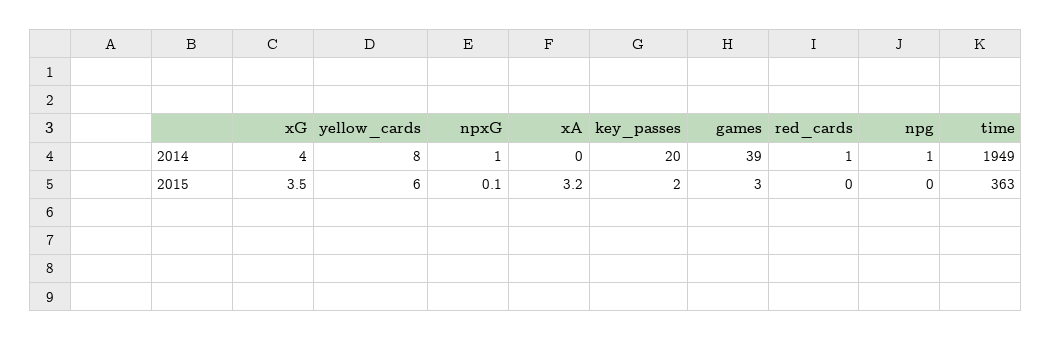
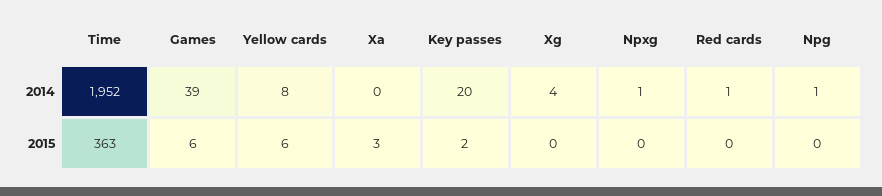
time, 2014: 1949 -> 1952
xG, 2015: 3.5 -> 0
games, 2015: 3 -> 6

